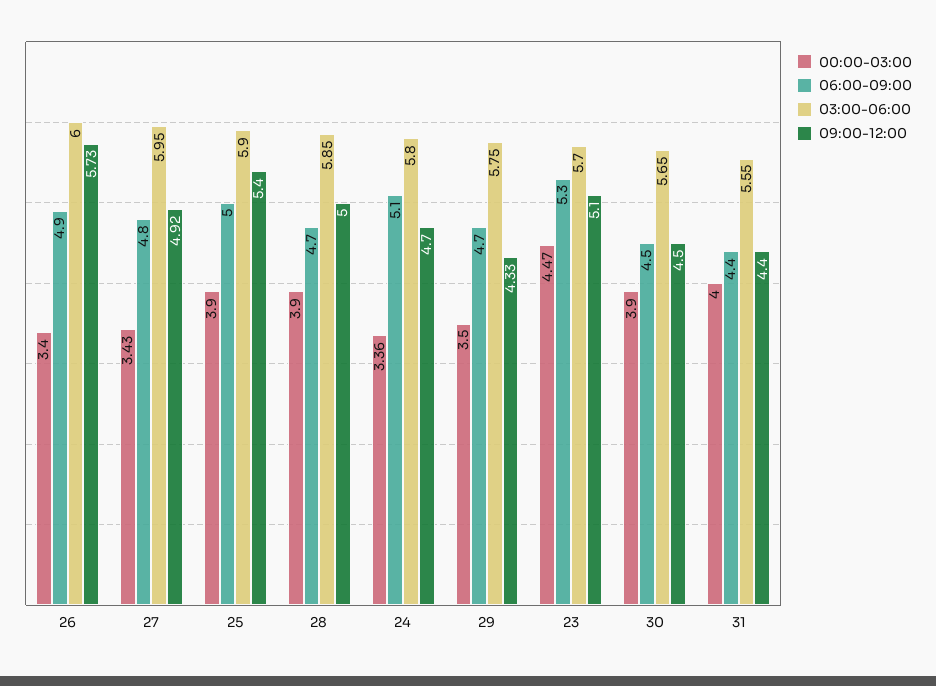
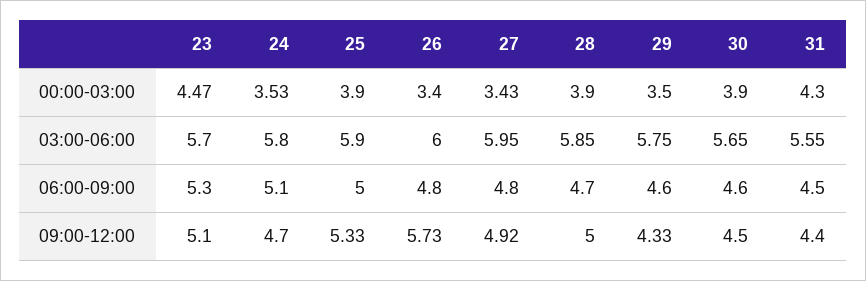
06:00-09:00, 26: 4.9 -> 4.8
09:00-12:00, 25: 5.4 -> 5.33
00:00-03:00, 24: 3.36 -> 3.53
06:00-09:00, 29: 4.7 -> 4.6
06:00-09:00, 30: 4.5 -> 4.6
00:00-03:00, 31: 4 -> 4.3
06:00-09:00, 31: 4.4 -> 4.5

